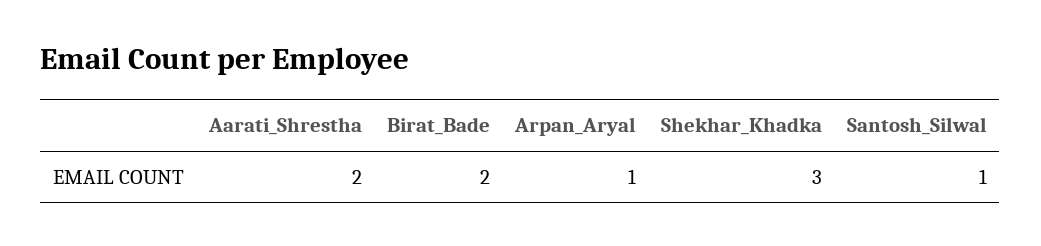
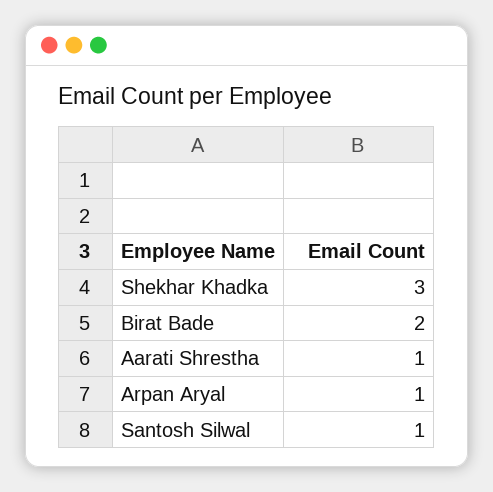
Aarati_Shrestha: 2 -> 1

